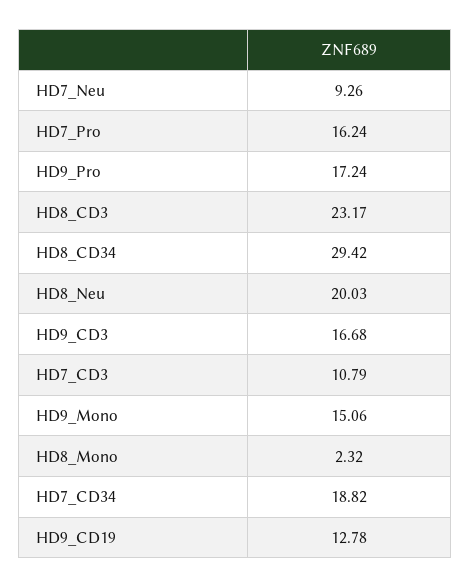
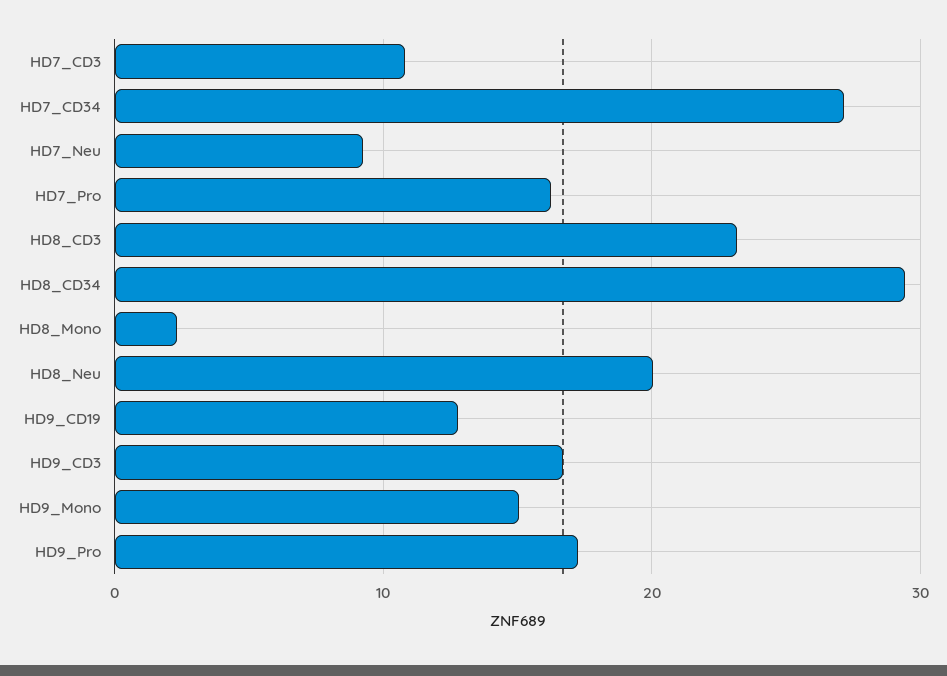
HD7_CD34: 18.82 -> 27

